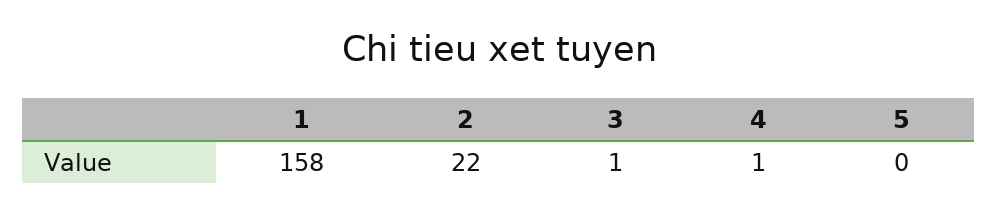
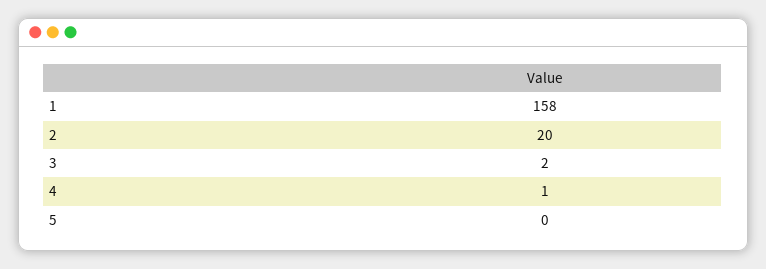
2: 22 -> 20
3: 1 -> 2

